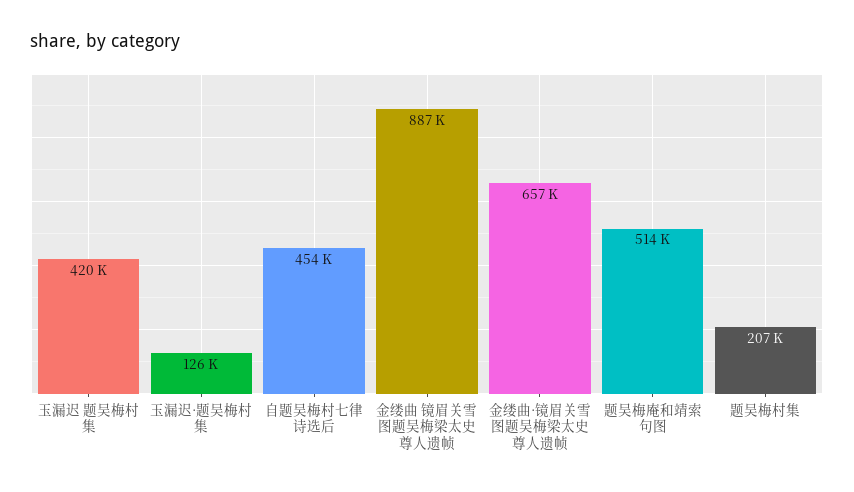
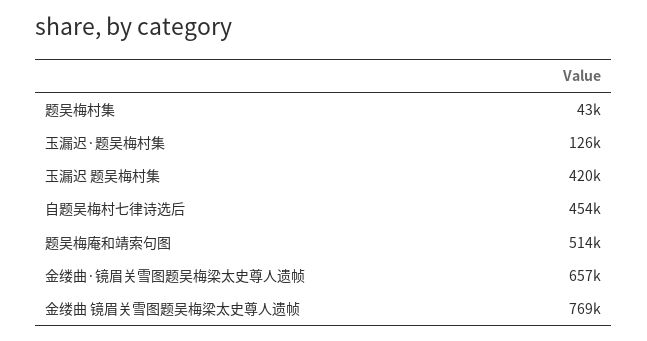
金缕曲 镜眉关雪图题吴梅梁太史尊人遗帧: 887000 -> 769000
题吴梅村集: 207000 -> 43000

